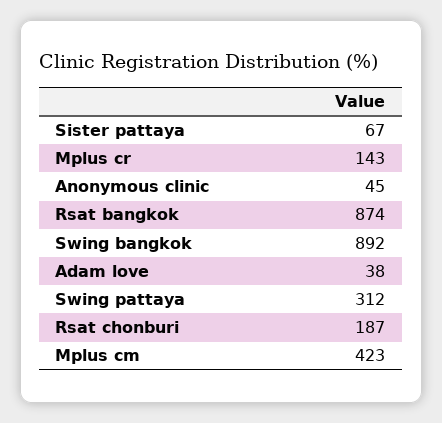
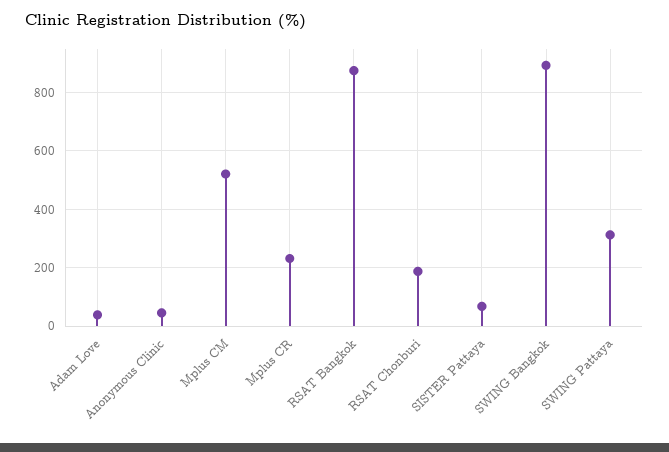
Mplus cr: 143 -> 225
Mplus cm: 423 -> 525

